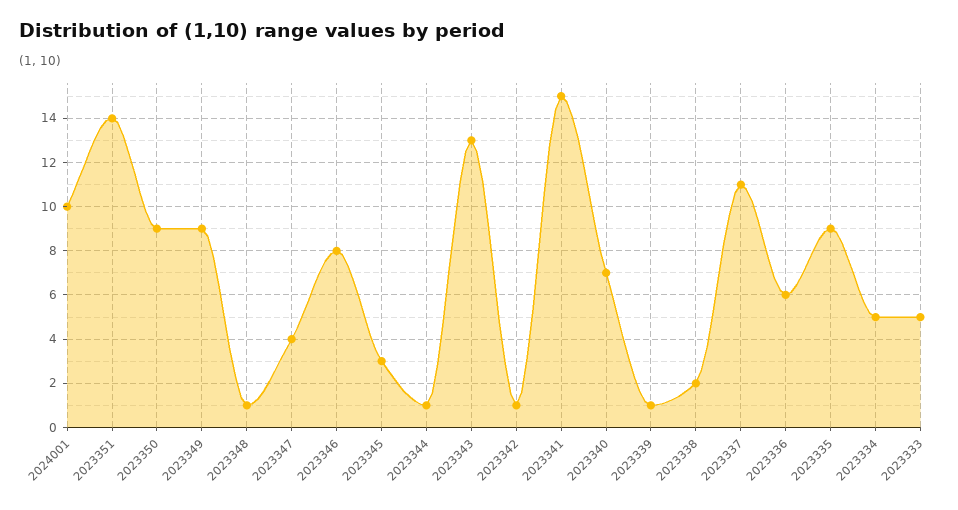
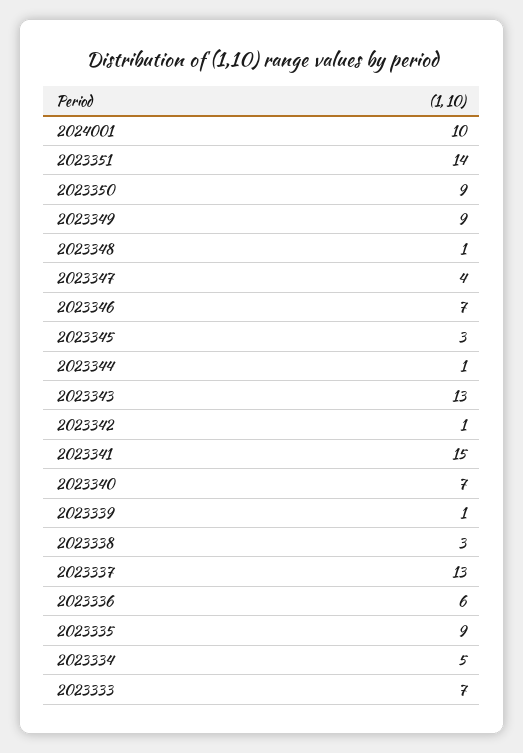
2023346: 8 -> 7
2023338: 2 -> 3
2023337: 11 -> 13
2023333: 5 -> 7

